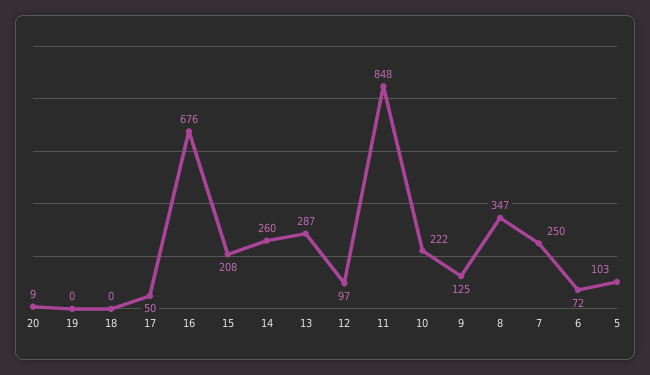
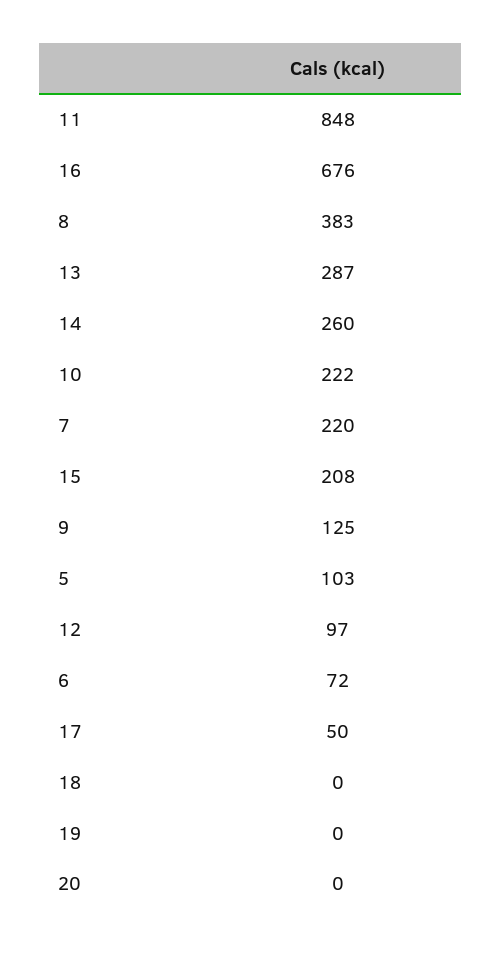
20: 9 -> 0
8: 347 -> 383
7: 250 -> 220

